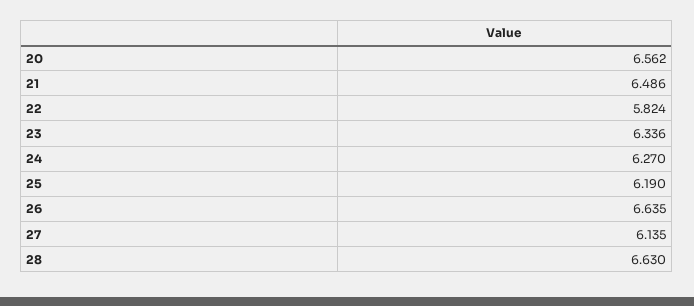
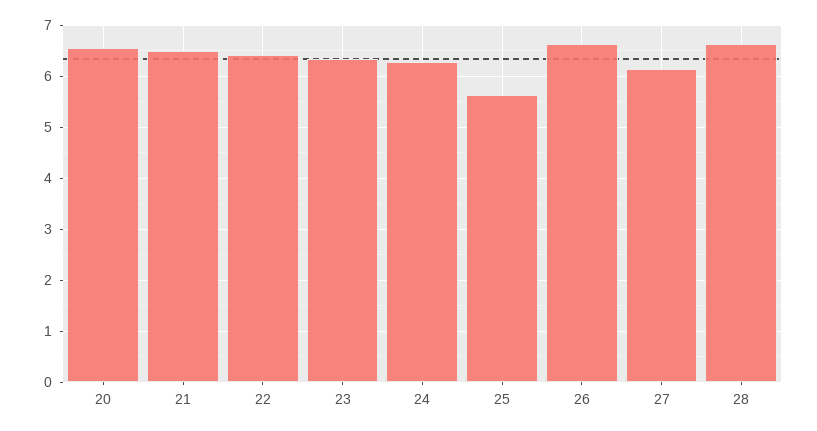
22: 5.824 -> 6.4
25: 6.19 -> 5.6

